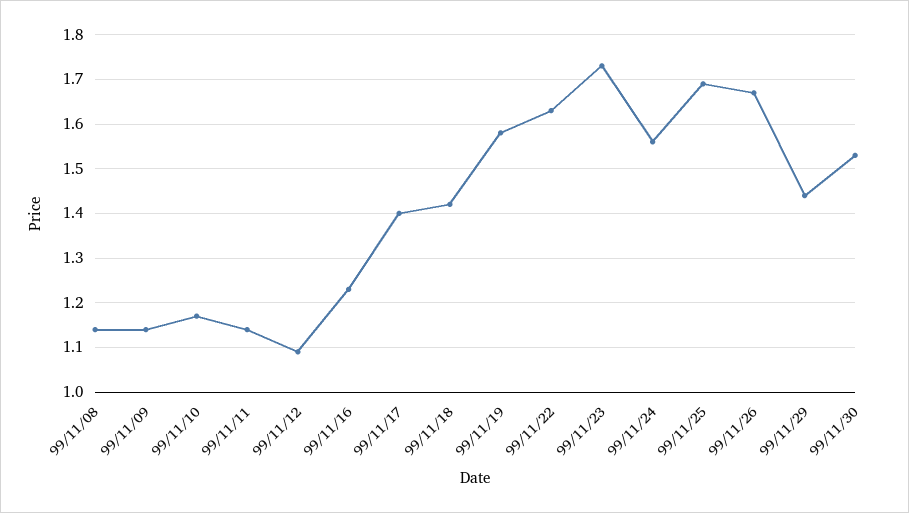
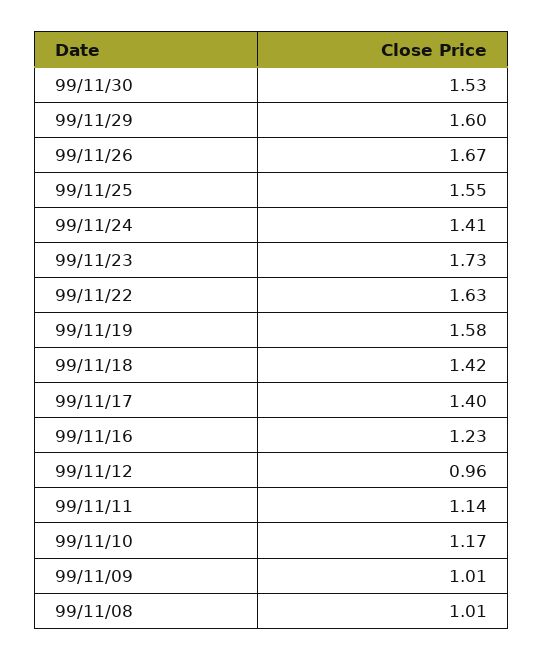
99/11/08: 1.15 -> 1.01
99/11/09: 1.15 -> 1.01
99/11/12: 1.1 -> 0.96
99/11/24: 1.55 -> 1.41
99/11/25: 1.7 -> 1.55
99/11/29: 1.45 -> 1.6

